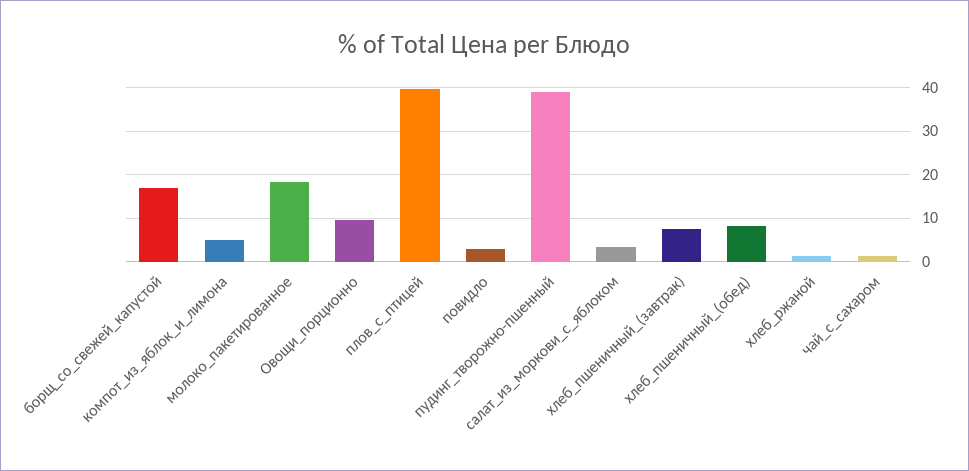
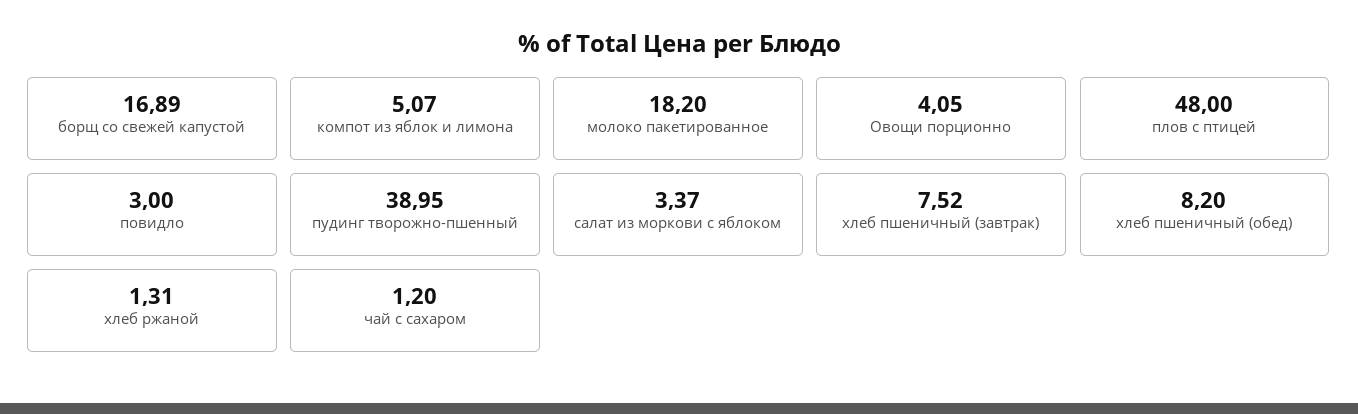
Овощи_порционно: 10 -> 4.05
плов_с_птицей: 40 -> 48

